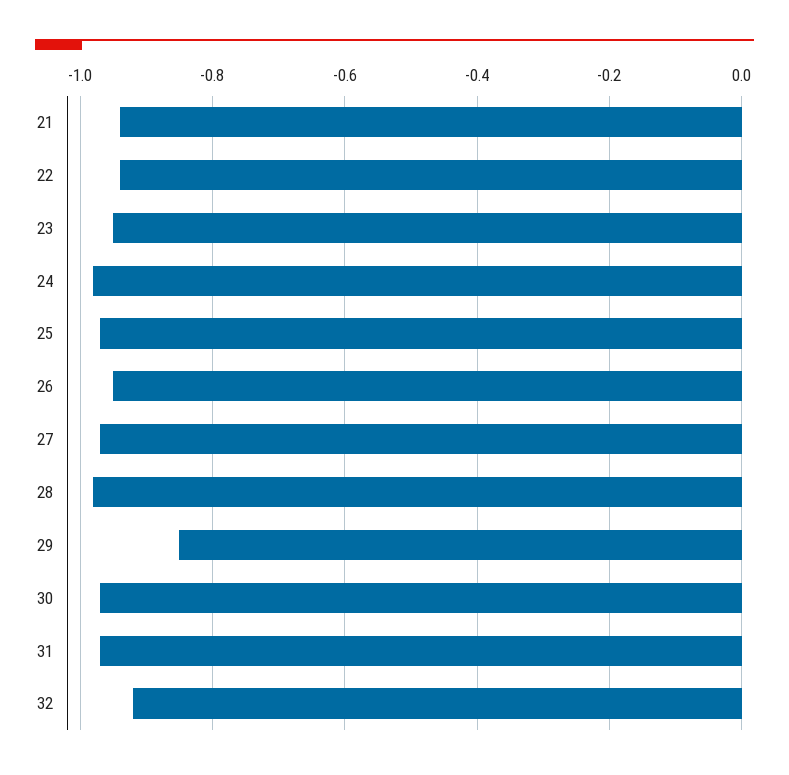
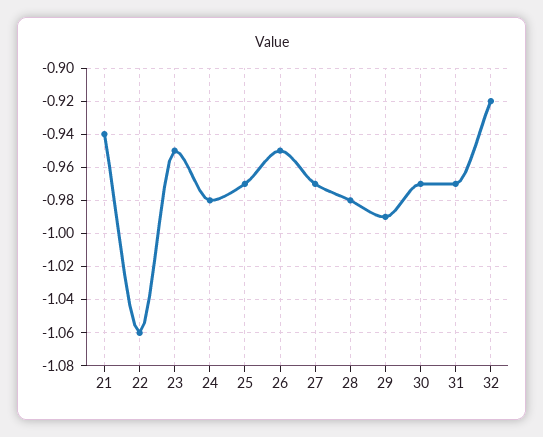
22: -0.95 -> -1.06
29: -0.85 -> -0.99

